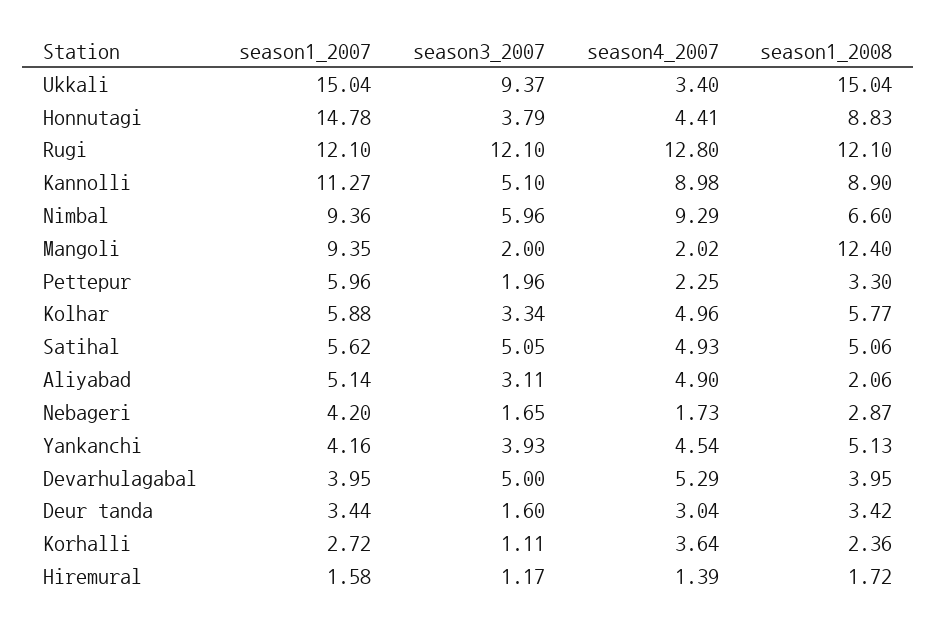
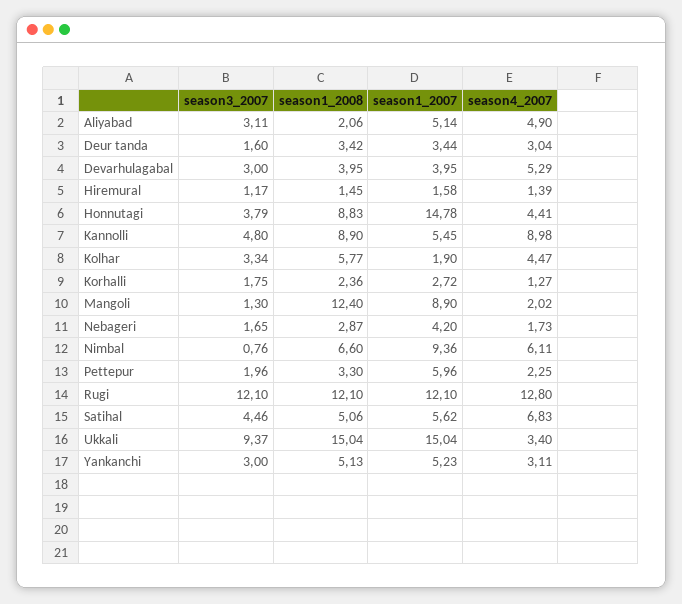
season1_2007, Kannolli: 11.27 -> 5.45
season3_2007, Kannolli: 5.1 -> 4.8
season3_2007, Nimbal: 5.96 -> 0.76
season4_2007, Nimbal: 9.29 -> 6.11
season1_2007, Mangoli: 9.35 -> 8.9
season3_2007, Mangoli: 2 -> 1.3
season1_2007, Kolhar: 5.88 -> 1.9
season4_2007, Kolhar: 4.96 -> 4.47
season3_2007, Satihal: 5.05 -> 4.46
season4_2007, Satihal: 4.93 -> 6.83
season1_2007, Yankanchi: 4.16 -> 5.23
season3_2007, Yankanchi: 3.93 -> 3
season4_2007, Yankanchi: 4.54 -> 3.11
season3_2007, Devarhulagabal: 5 -> 3
season3_2007, Korhalli: 1.11 -> 1.75
season4_2007, Korhalli: 3.64 -> 1.27
season1_2008, Hiremural: 1.72 -> 1.45

